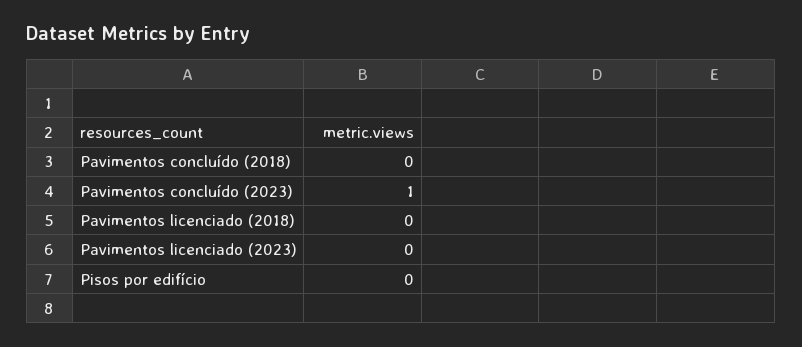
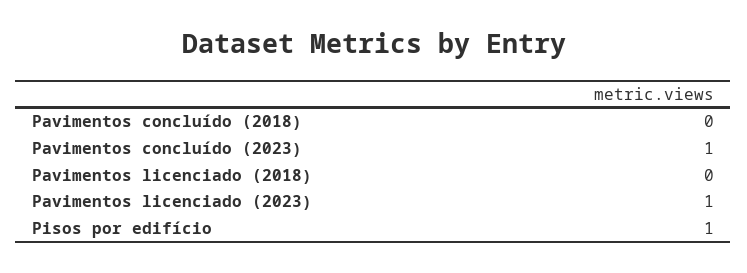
Pavimentos licenciado (2023): 0 -> 1
Pisos por edifício: 0 -> 1

